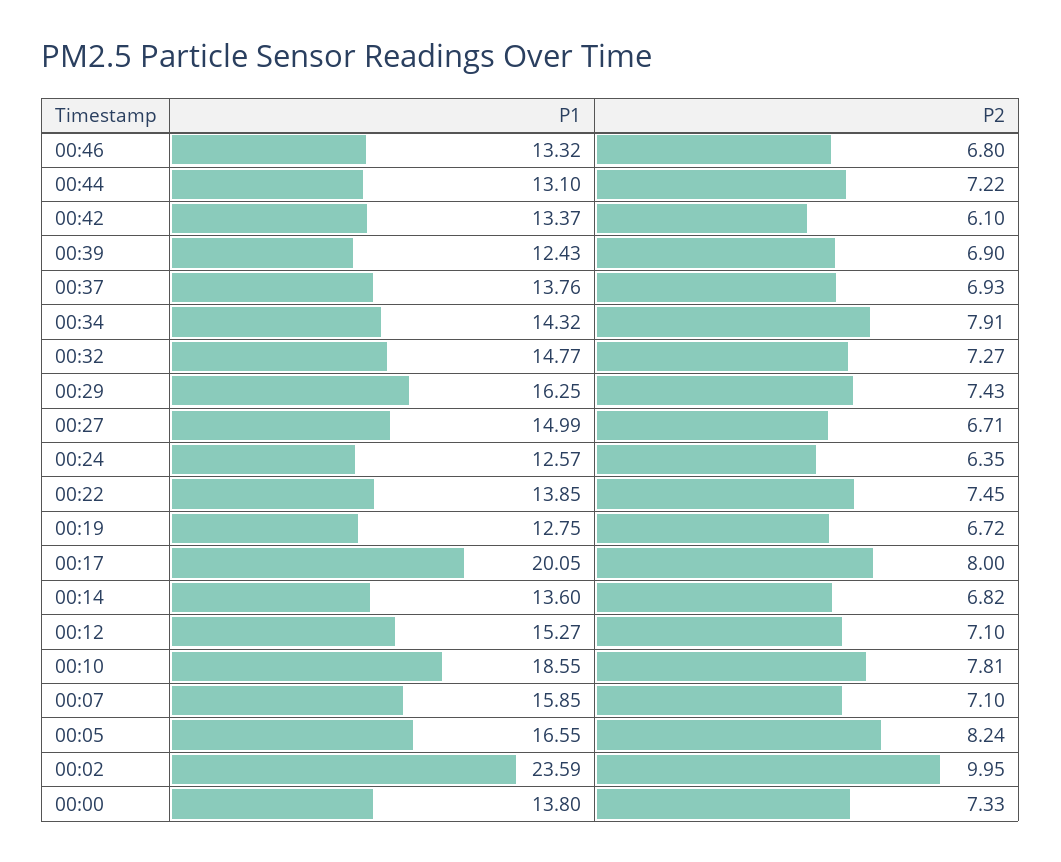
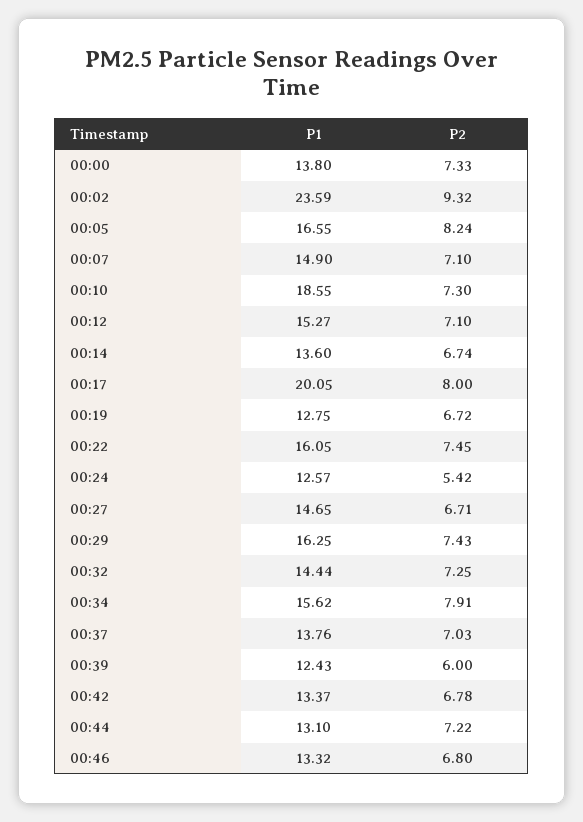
P2, 00:42: 6.1 -> 6.78
P2, 00:39: 6.9 -> 6
P2, 00:37: 6.93 -> 7.03
P1, 00:34: 14.32 -> 15.62
P1, 00:32: 14.77 -> 14.44
P2, 00:32: 7.27 -> 7.25
P1, 00:27: 14.99 -> 14.65
P2, 00:24: 6.35 -> 5.42
P1, 00:22: 13.85 -> 16.05
P2, 00:14: 6.82 -> 6.74
P2, 00:10: 7.81 -> 7.3
P1, 00:07: 15.85 -> 14.9
P2, 00:02: 9.95 -> 9.32

